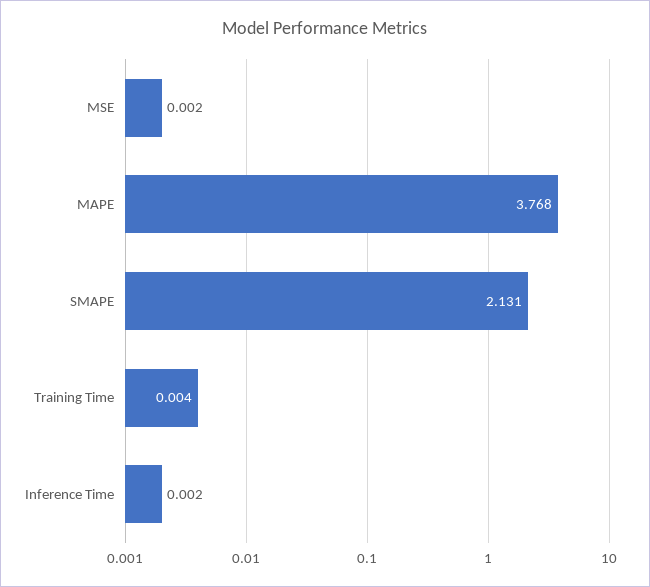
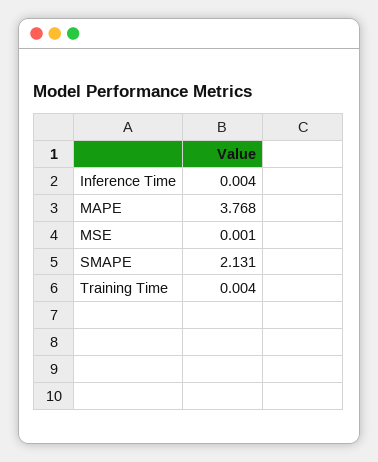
MSE: 0.002 -> 0.001
Inference Time: 0.002 -> 0.004

